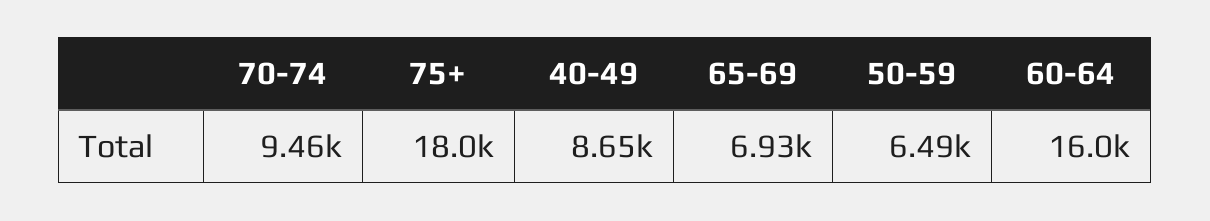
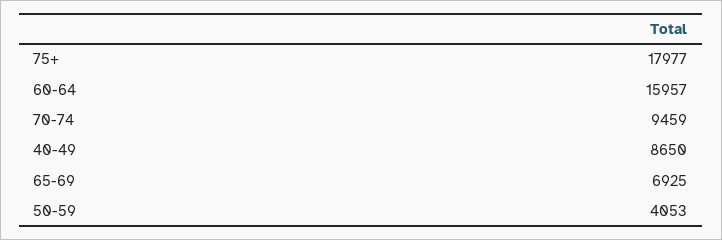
50-59: 6490 -> 4053

